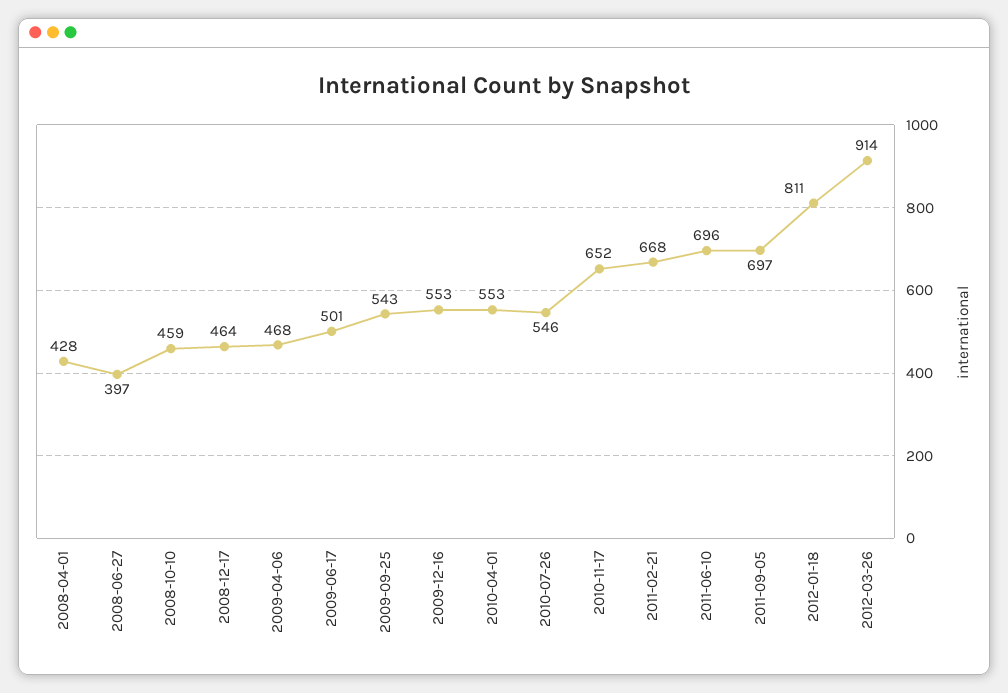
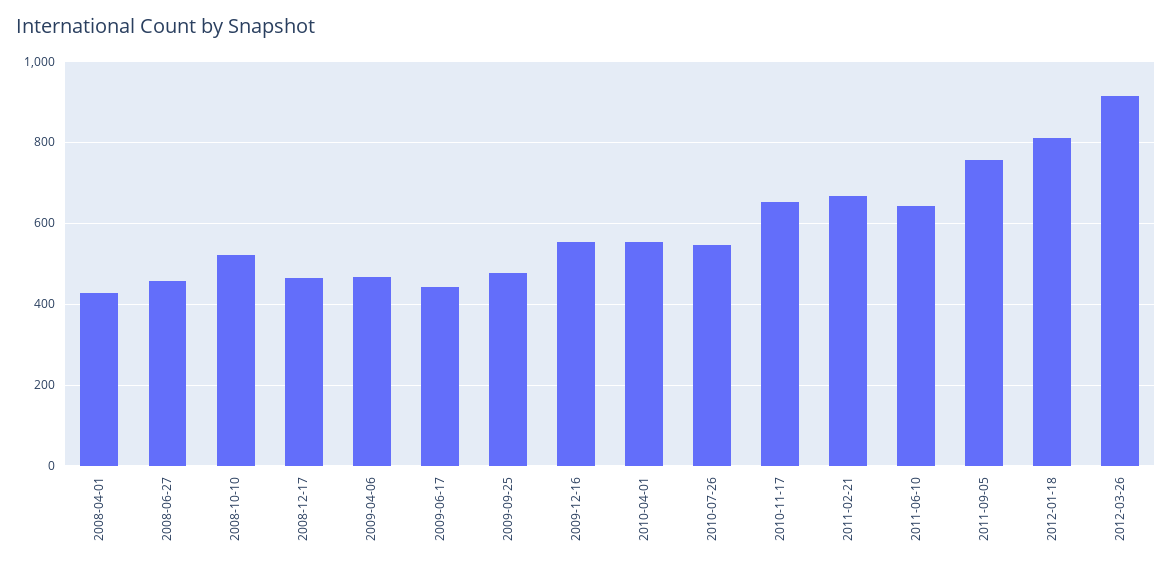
2008-06-27: 397 -> 460
2008-10-10: 459 -> 520
2009-06-17: 501 -> 440
2009-09-25: 543 -> 480
2011-06-10: 696 -> 640
2011-09-05: 697 -> 760

